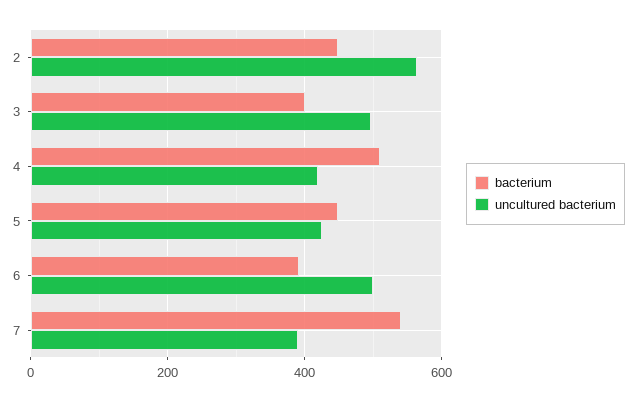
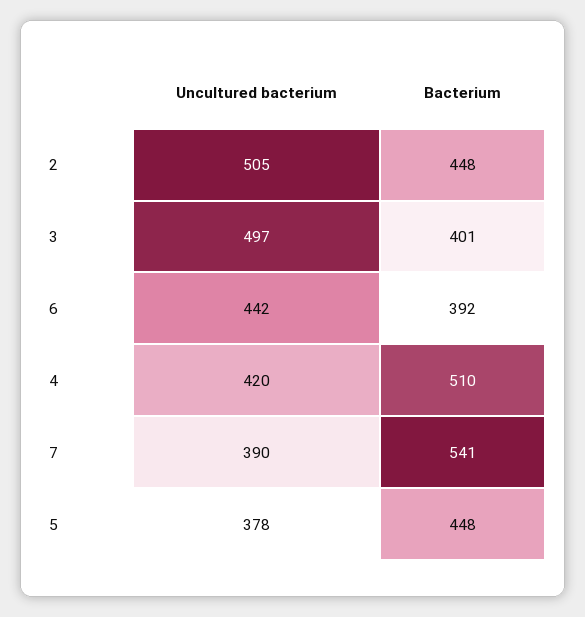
uncultured bacterium, 2: 560 -> 505
uncultured bacterium, 5: 420 -> 378
uncultured bacterium, 6: 500 -> 442

